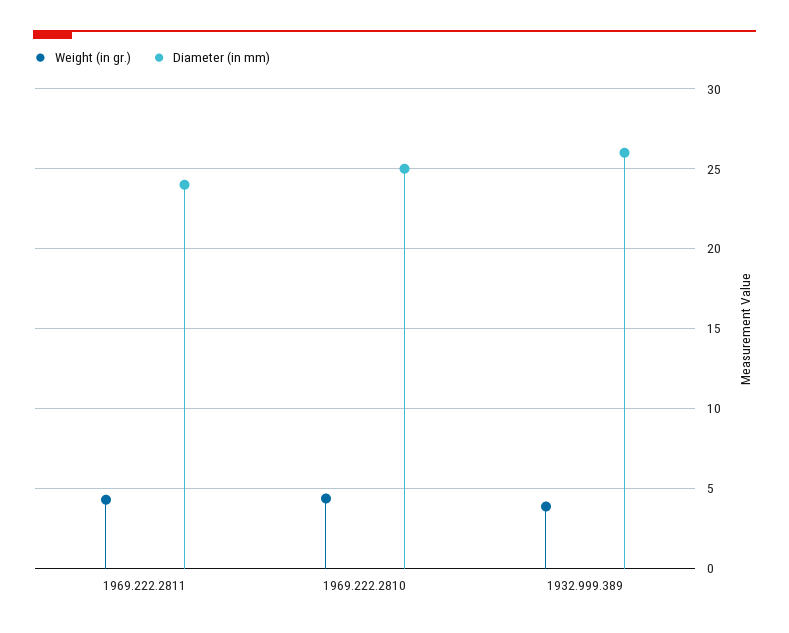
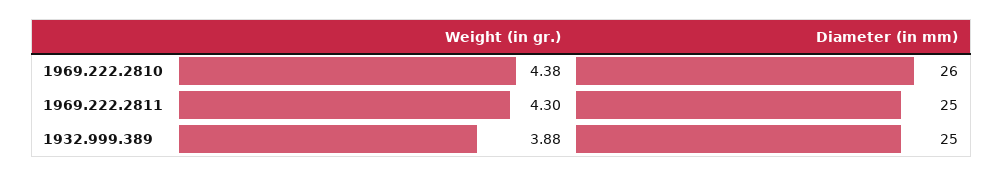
Diameter (in mm), 1969.222.2811: 24 -> 25
Diameter (in mm), 1969.222.2810: 25 -> 26
Diameter (in mm), 1932.999.389: 26 -> 25

